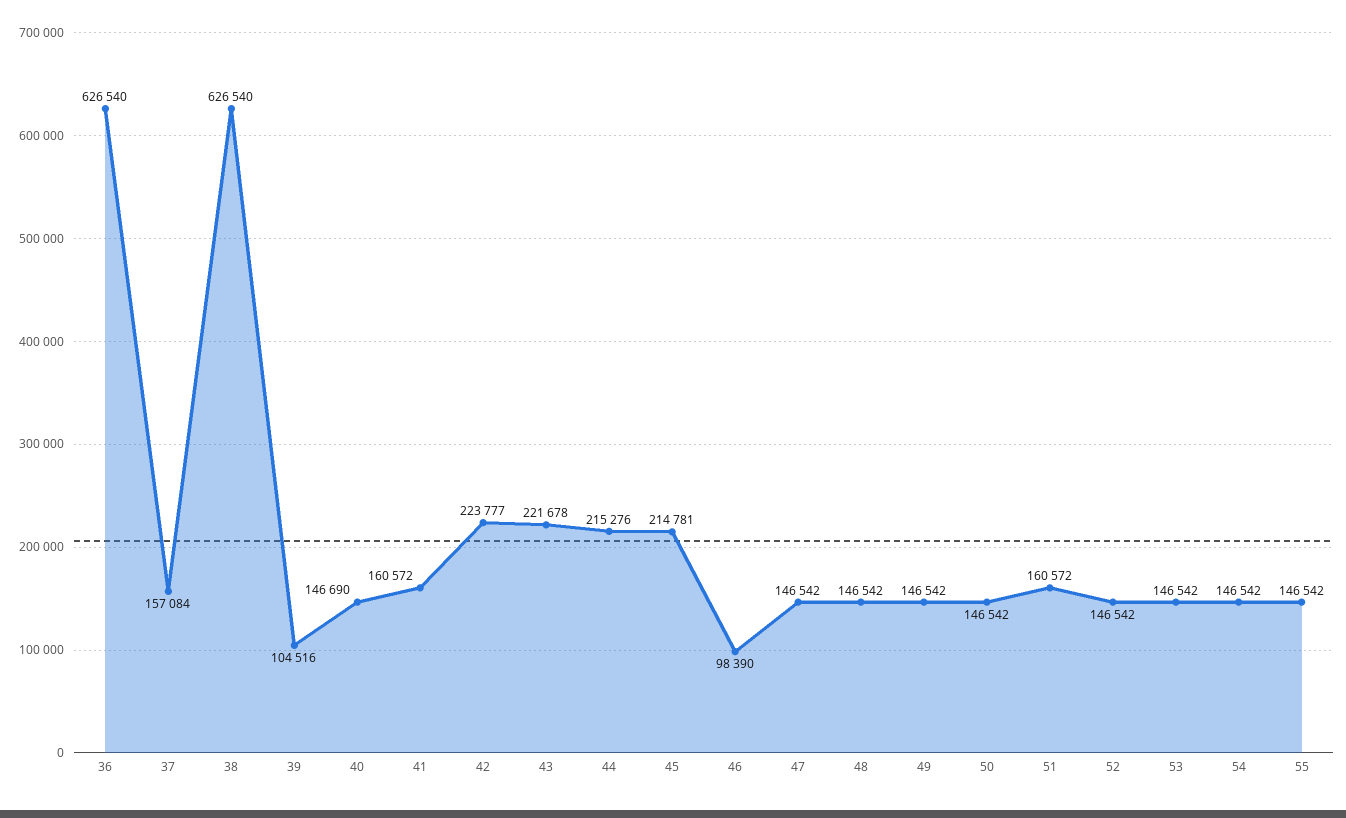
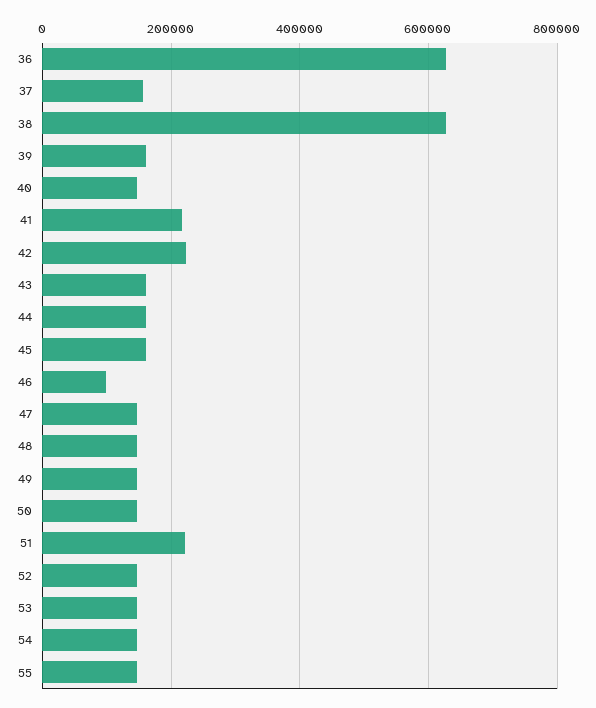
39: 104516 -> 160000
41: 160572 -> 220000
43: 221678 -> 160000
44: 215276 -> 160000
45: 214781 -> 160000
51: 160572 -> 220000

